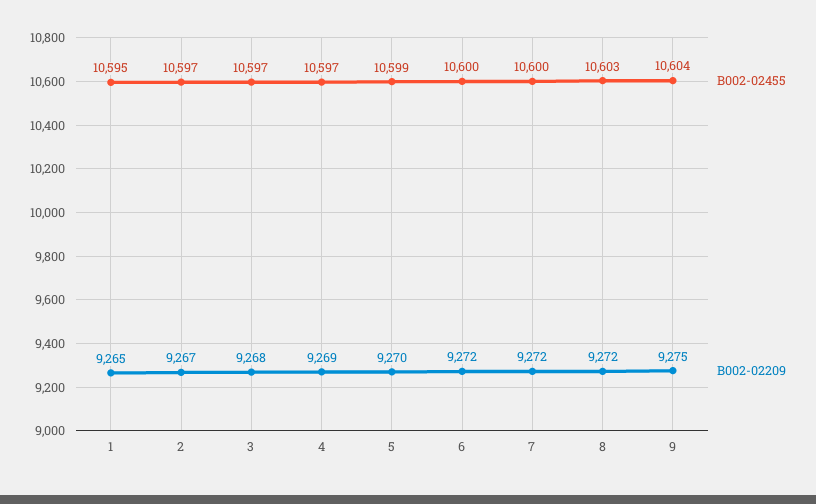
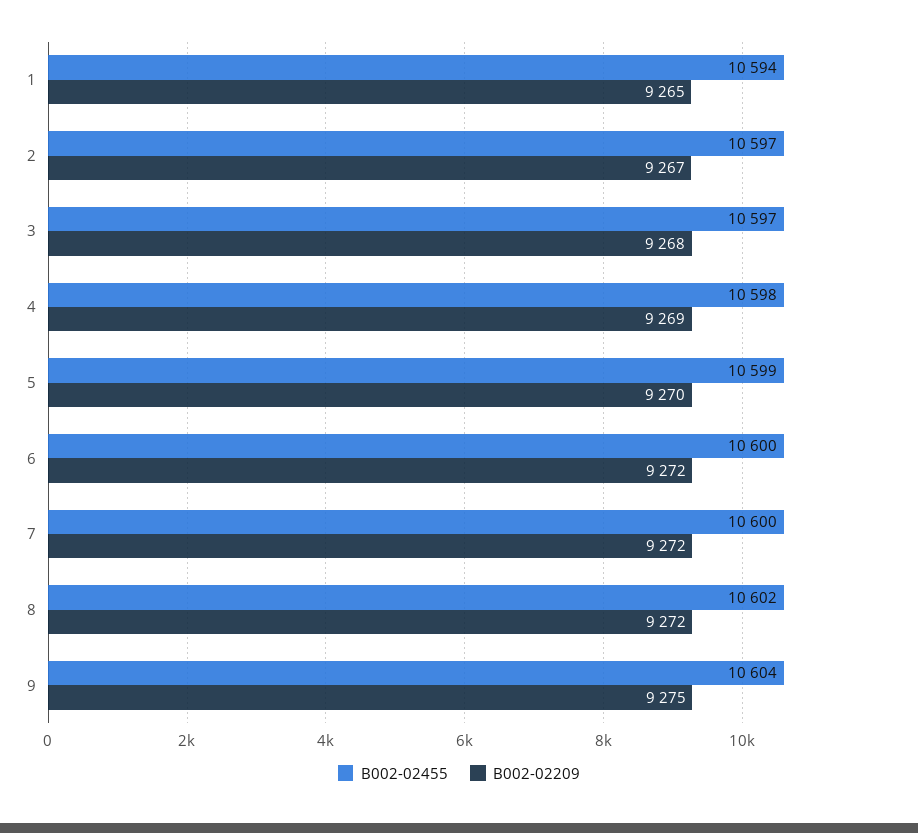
B002-02455, 1: 10595 -> 10594
B002-02455, 4: 10597 -> 10598
B002-02455, 8: 10603 -> 10602

